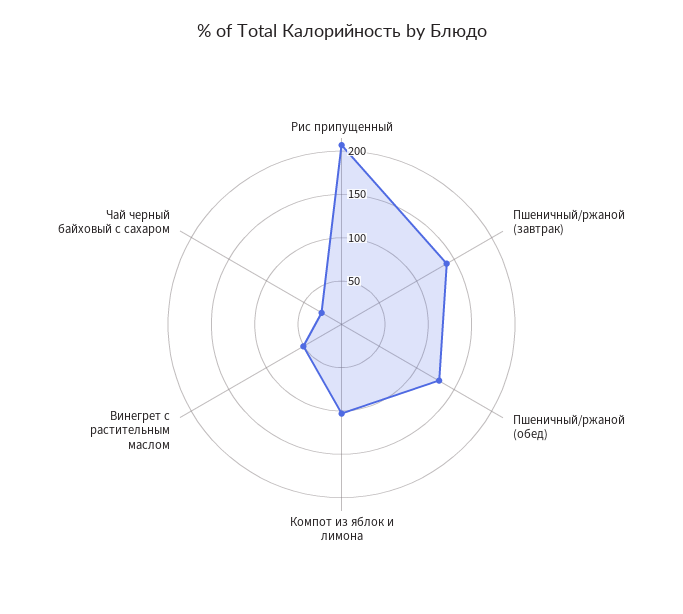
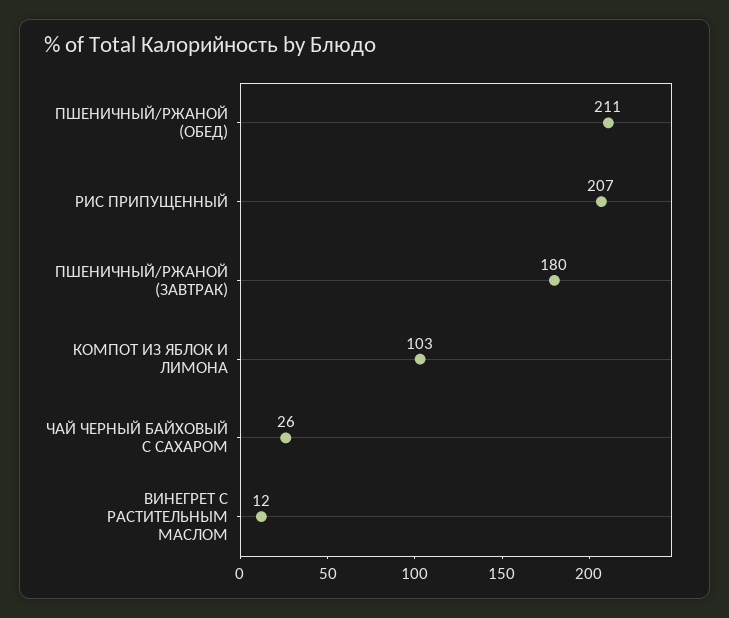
Пшеничный/ржаной (завтрак): 140 -> 180
Пшеничный/ржаной (обед): 130 -> 211
Винегрет с растительным маслом: 50 -> 12

